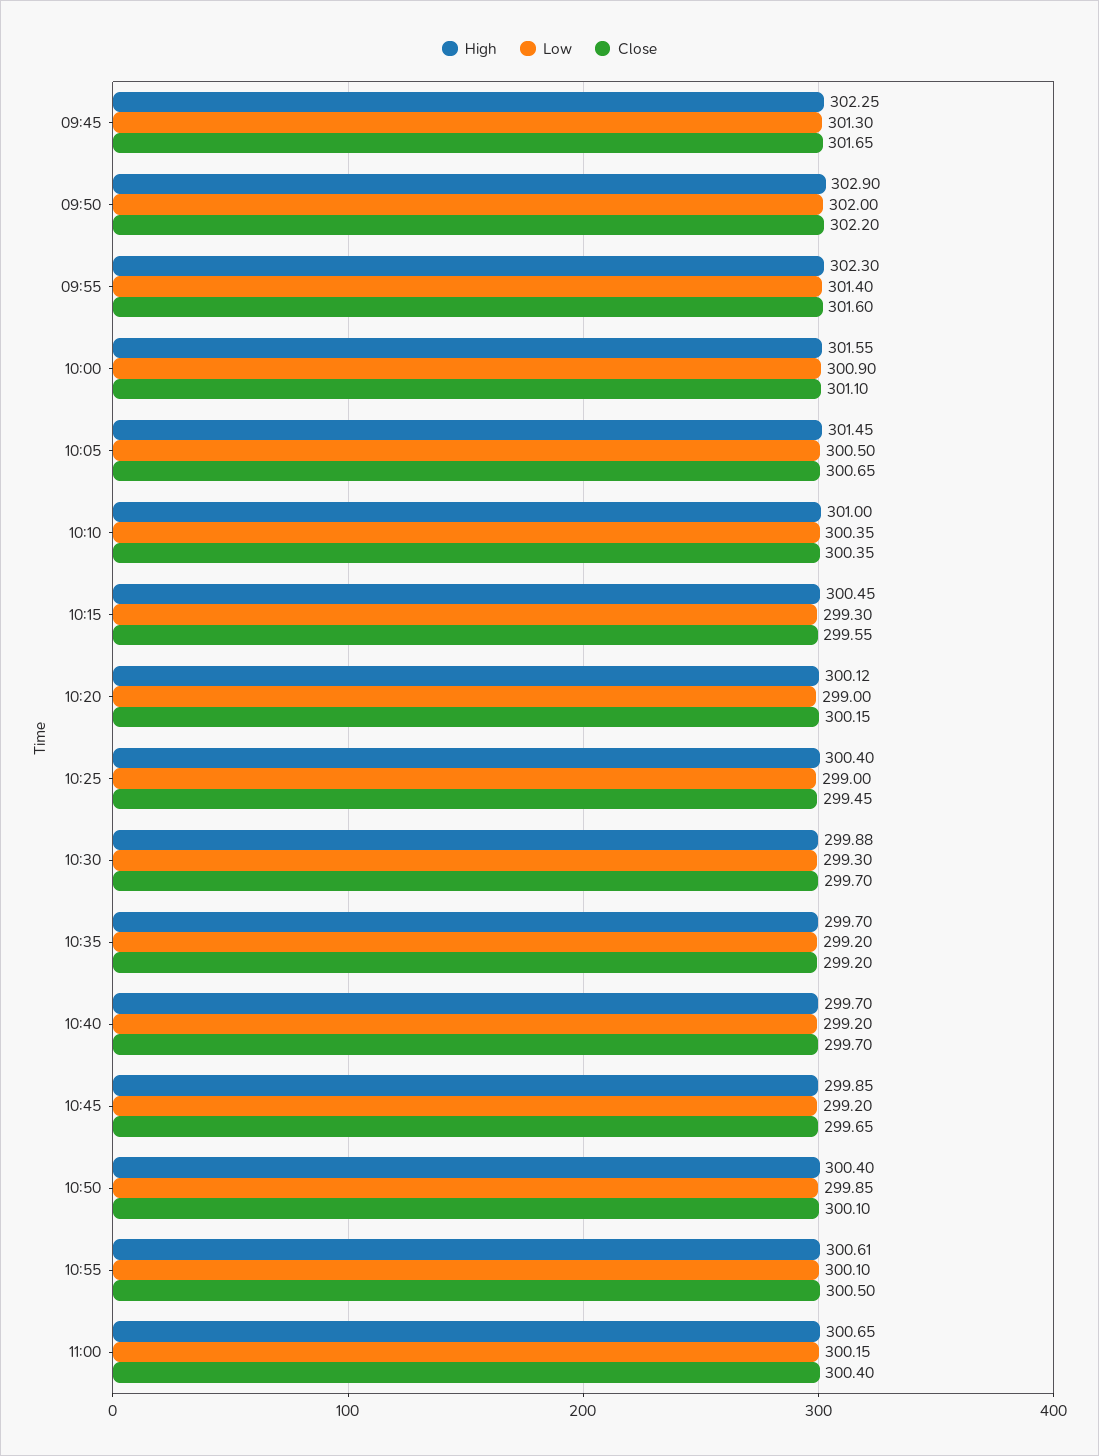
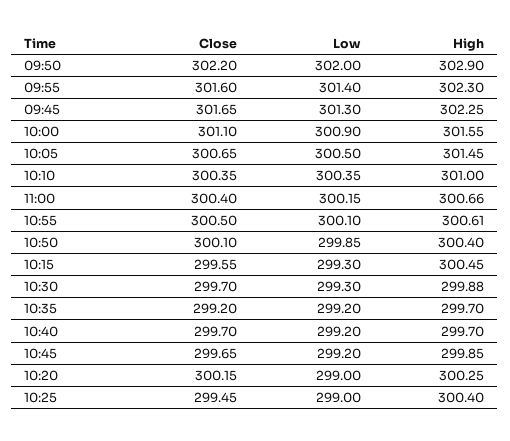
High, 10:20: 300.12 -> 300.25
High, 11:00: 300.65 -> 300.66

